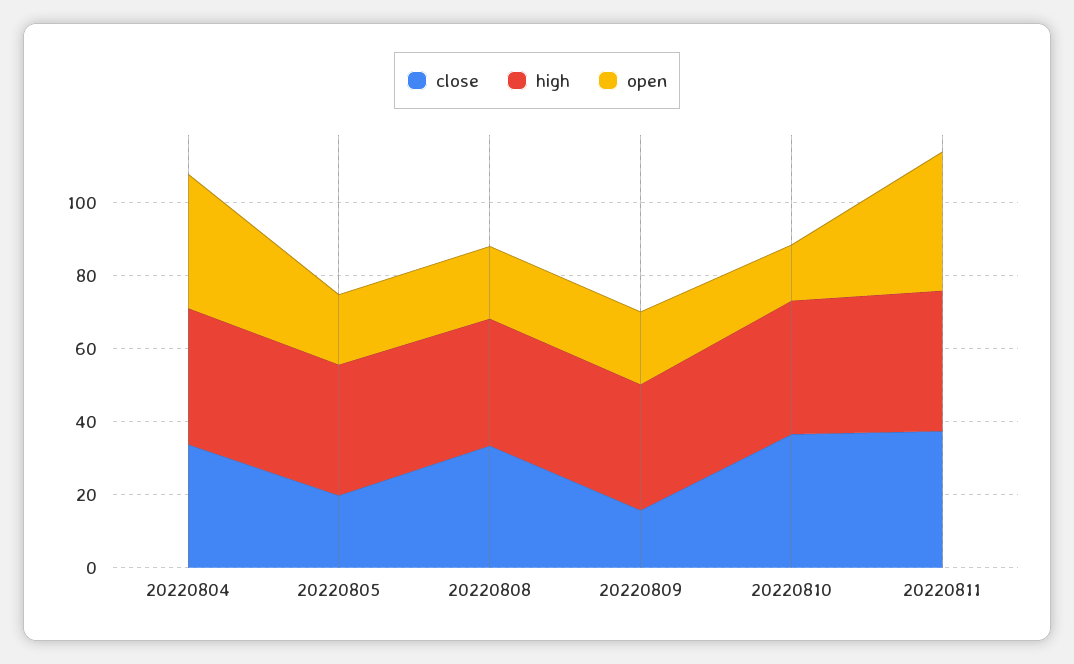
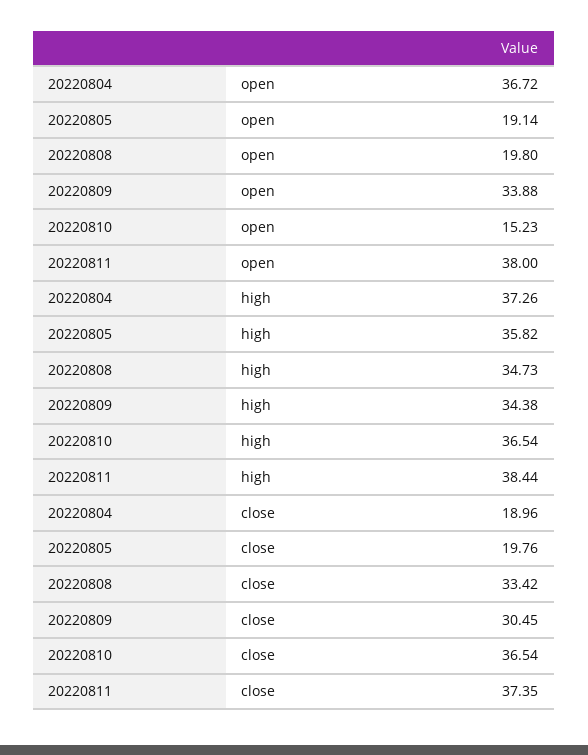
close, 20220804: 35 -> 18.96
close, 20220809: 15 -> 30.45
open, 20220809: 20 -> 33.88

